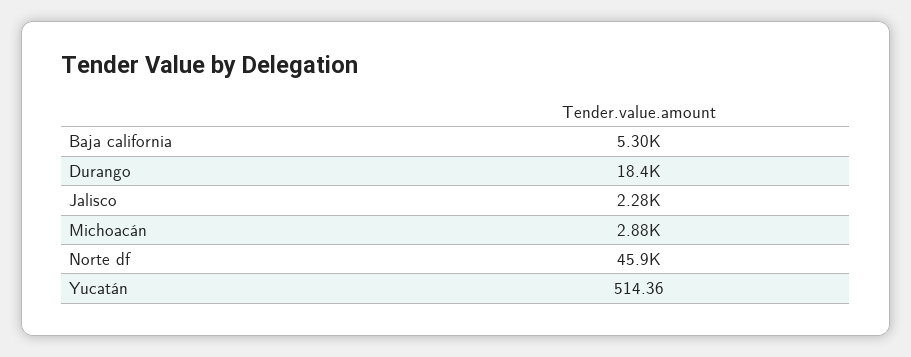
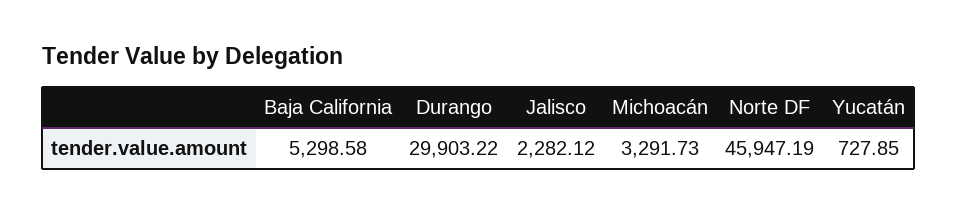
Durango: 18400 -> 29903.22
Michoacán: 2880 -> 3291.73
Yucatán: 514.36 -> 727.85

